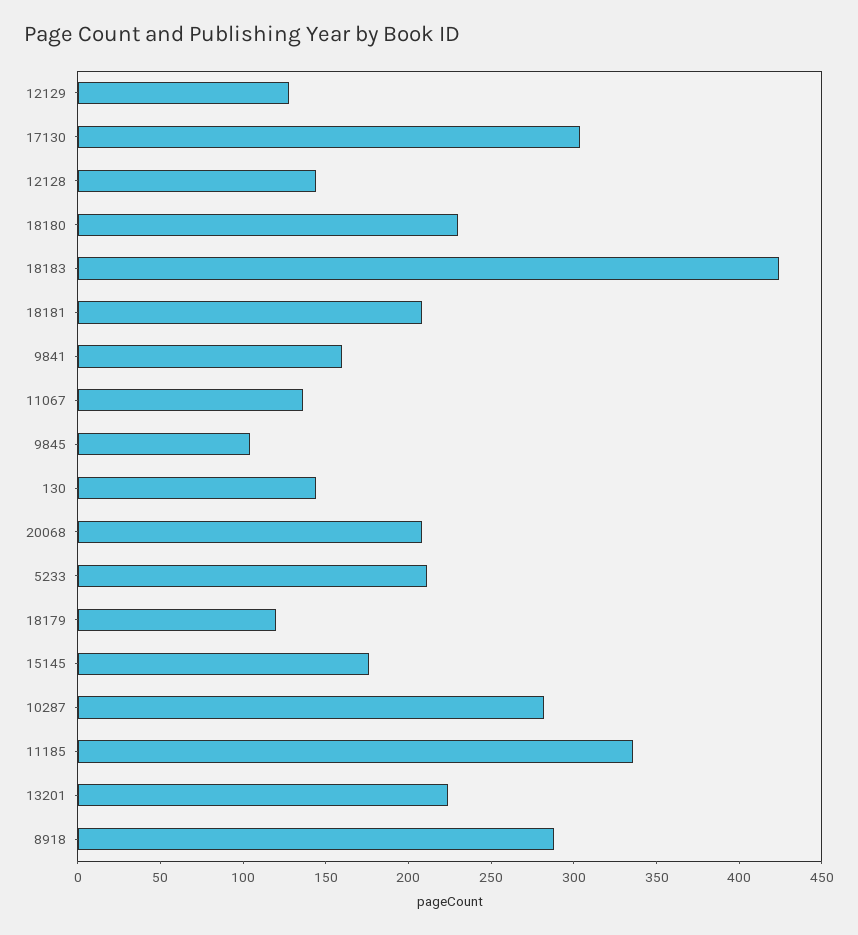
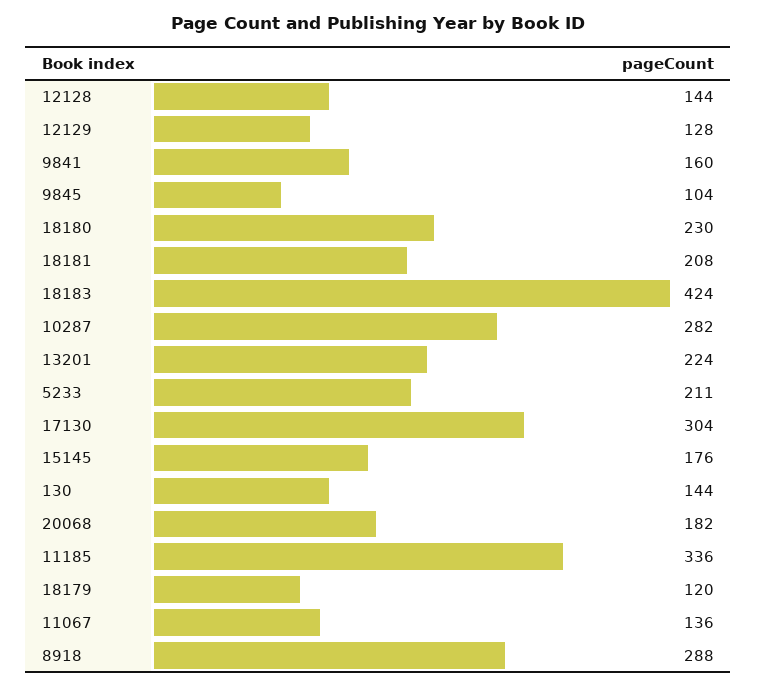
20068: 210 -> 182

